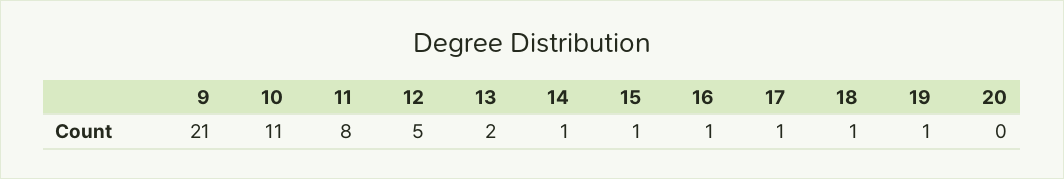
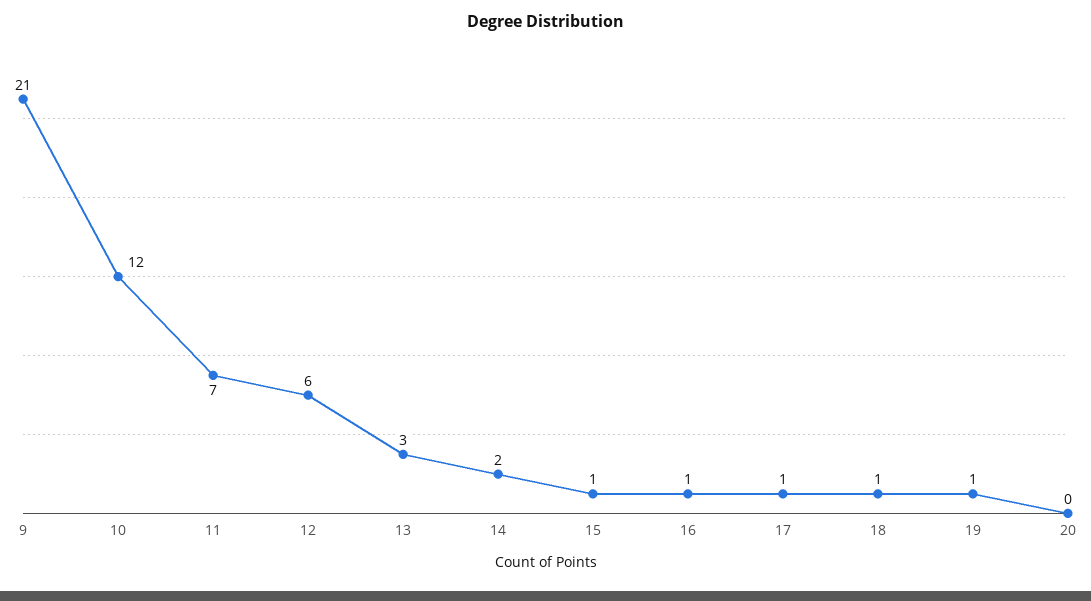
10: 11 -> 12
11: 8 -> 7
12: 5 -> 6
13: 2 -> 3
14: 1 -> 2

